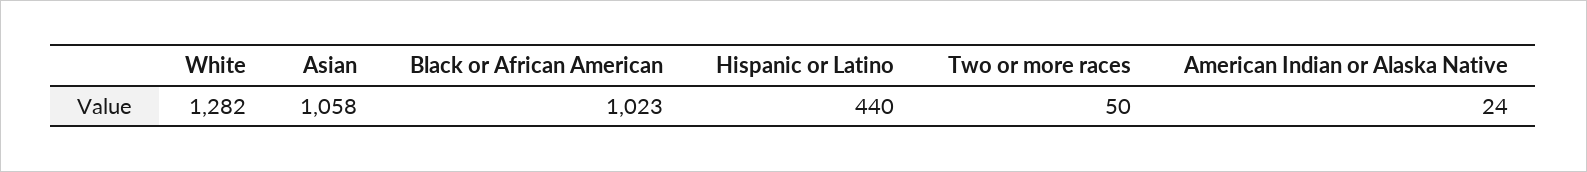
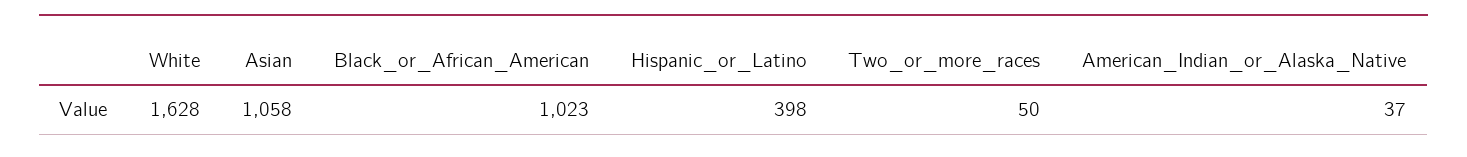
White: 1282 -> 1628
Hispanic or Latino: 440 -> 398
American Indian or Alaska Native: 24 -> 37

